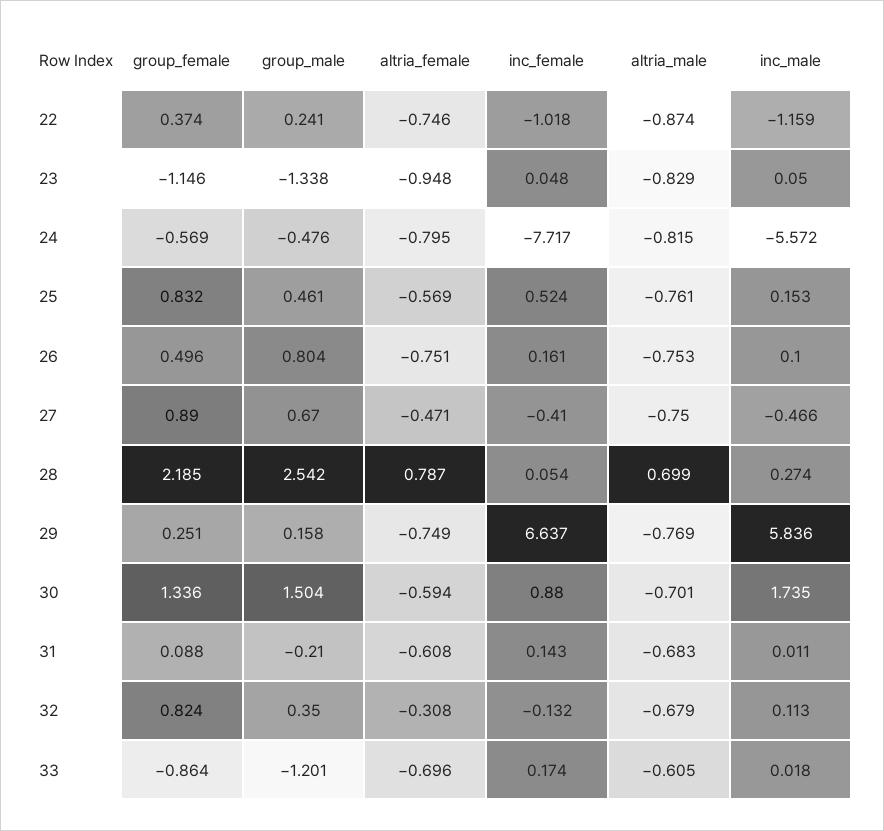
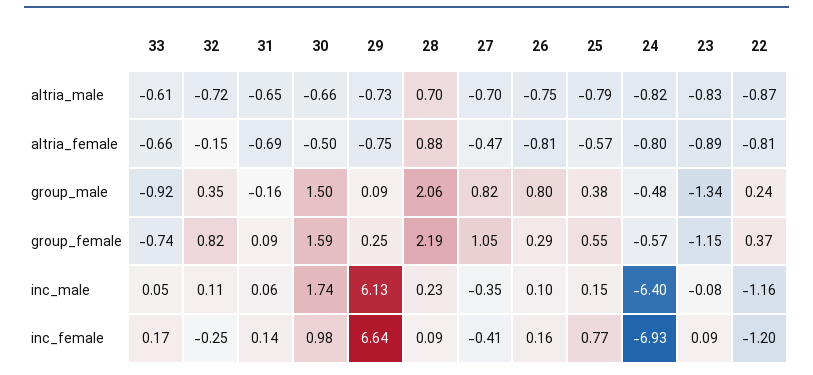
altria_female, 22: -0.746 -> -0.81
inc_female, 22: -1.018 -> -1.2
altria_female, 23: -0.948 -> -0.89
inc_female, 23: 0.048 -> 0.09
inc_male, 23: 0.05 -> -0.08
inc_female, 24: -7.717 -> -6.93
inc_male, 24: -5.572 -> -6.4
group_female, 25: 0.832 -> 0.55
group_male, 25: 0.461 -> 0.38
inc_female, 25: 0.524 -> 0.77
altria_male, 25: -0.761 -> -0.79
group_female, 26: 0.496 -> 0.29
altria_female, 26: -0.751 -> -0.81
group_female, 27: 0.89 -> 1.05
group_male, 27: 0.67 -> 0.82
altria_male, 27: -0.75 -> -0.7
inc_male, 27: -0.466 -> -0.35
group_male, 28: 2.542 -> 2.06
altria_female, 28: 0.787 -> 0.88
inc_female, 28: 0.054 -> 0.09
inc_male, 28: 0.274 -> 0.23
group_male, 29: 0.158 -> 0.09
altria_male, 29: -0.769 -> -0.73
inc_male, 29: 5.836 -> 6.13
group_female, 30: 1.336 -> 1.59
altria_female, 30: -0.594 -> -0.5
inc_female, 30: 0.88 -> 0.98
altria_male, 30: -0.701 -> -0.66
group_male, 31: -0.21 -> -0.16
altria_female, 31: -0.608 -> -0.69
altria_male, 31: -0.683 -> -0.65
inc_male, 31: 0.011 -> 0.06
altria_female, 32: -0.308 -> -0.15
inc_female, 32: -0.132 -> -0.25
altria_male, 32: -0.679 -> -0.72
group_female, 33: -0.864 -> -0.74
group_male, 33: -1.201 -> -0.92
altria_female, 33: -0.696 -> -0.66
inc_male, 33: 0.018 -> 0.05

